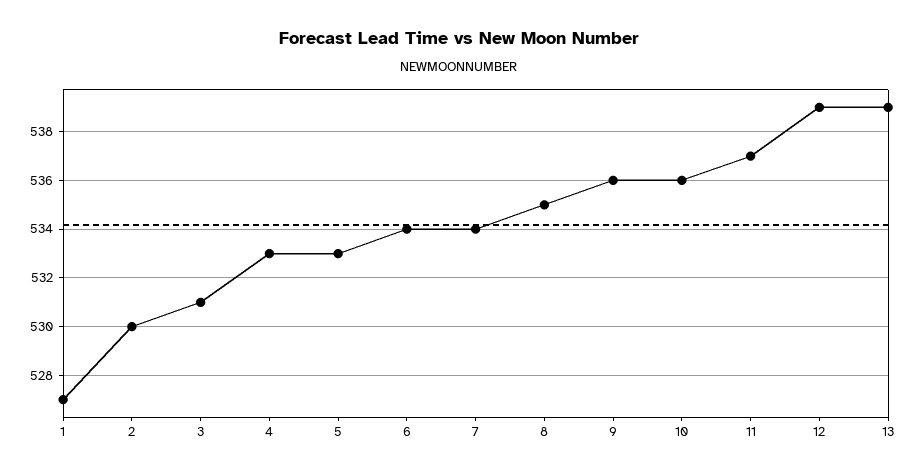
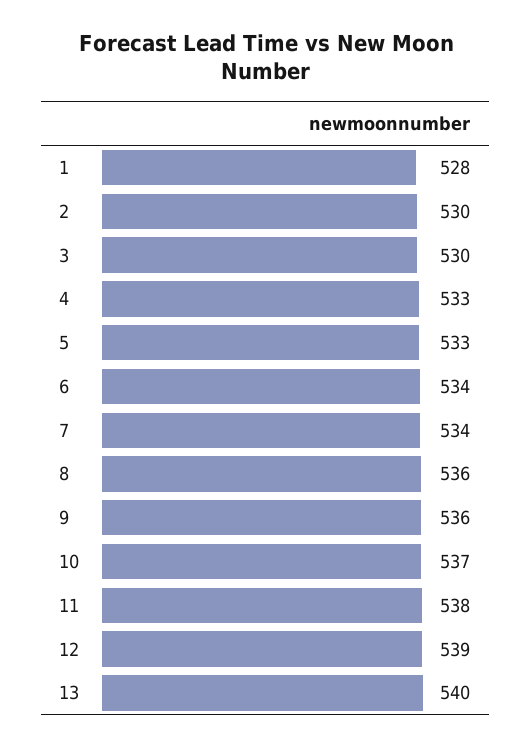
1: 527 -> 528
3: 531 -> 530
8: 535 -> 536
10: 536 -> 537
11: 537 -> 538
13: 539 -> 540

